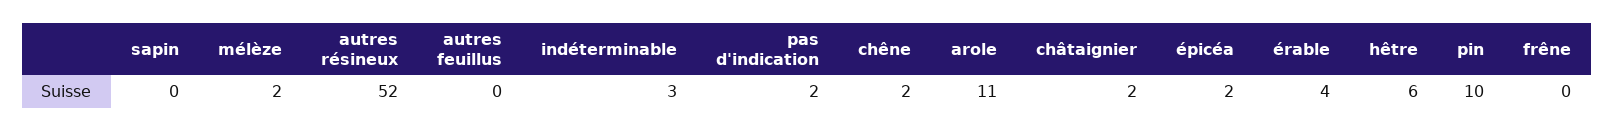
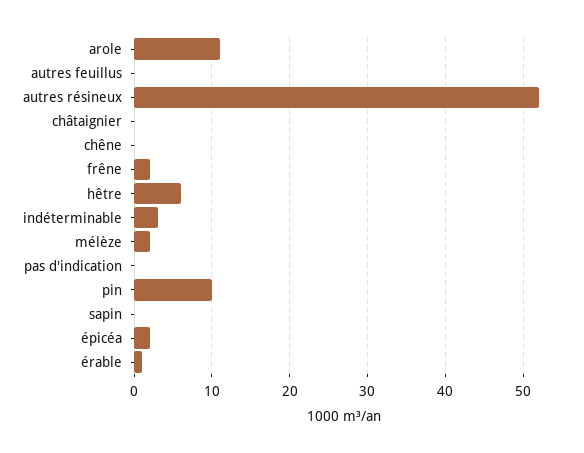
pas d'indication: 2 -> 0
chêne: 2 -> 0
châtaignier: 2 -> 0
érable: 4 -> 1
frêne: 0 -> 2

